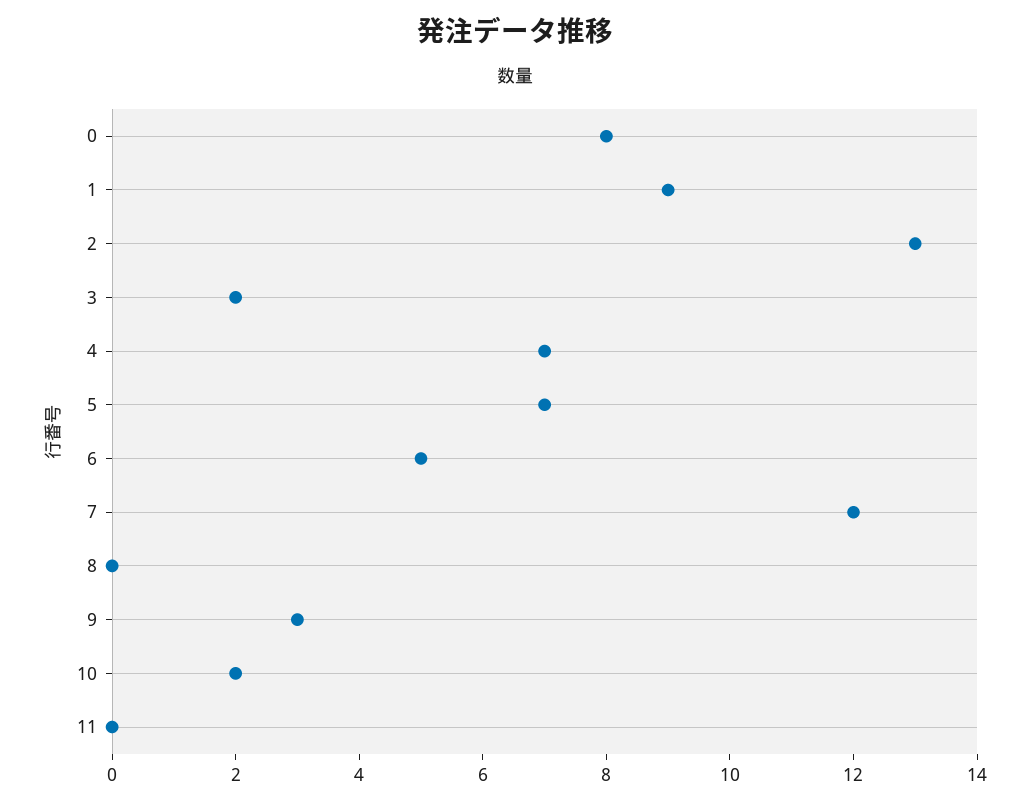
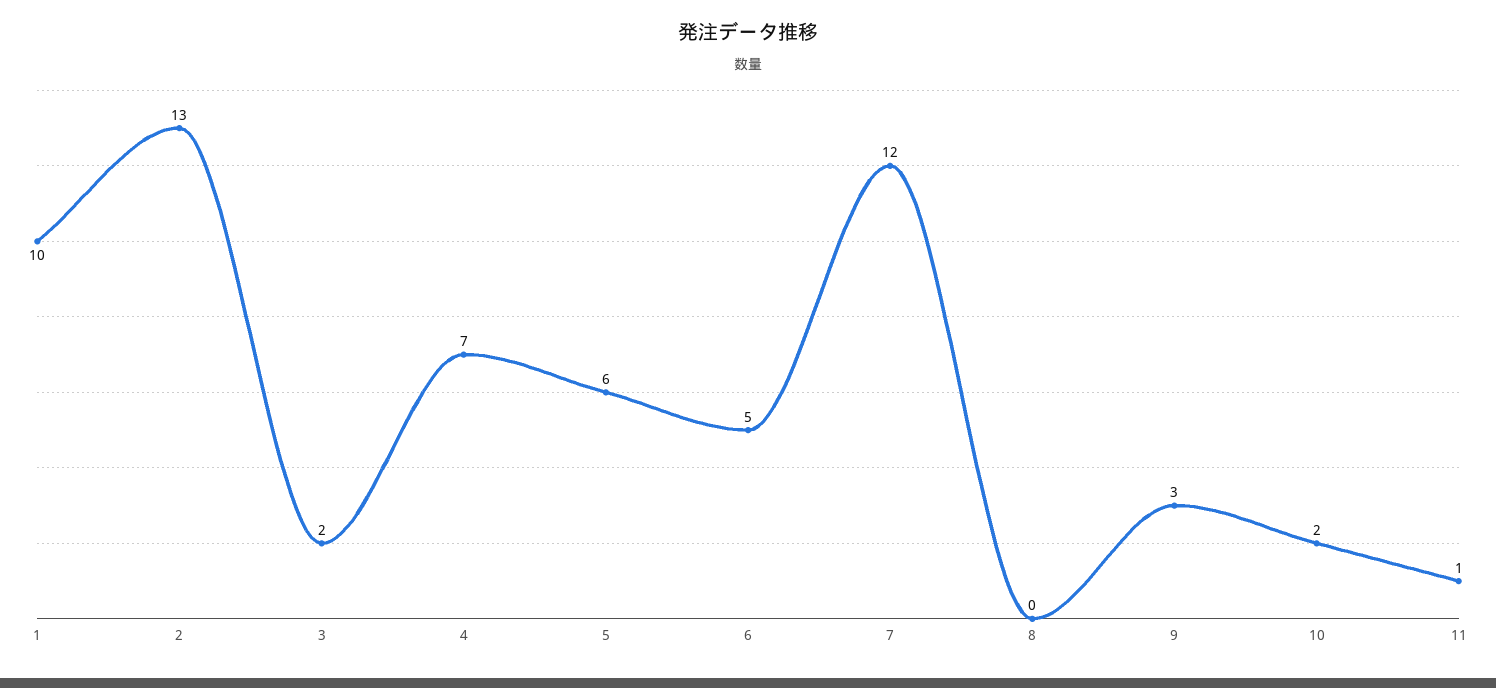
0: 8 -> none
1: 9 -> 10
5: 7 -> 6
11: 0 -> 1

